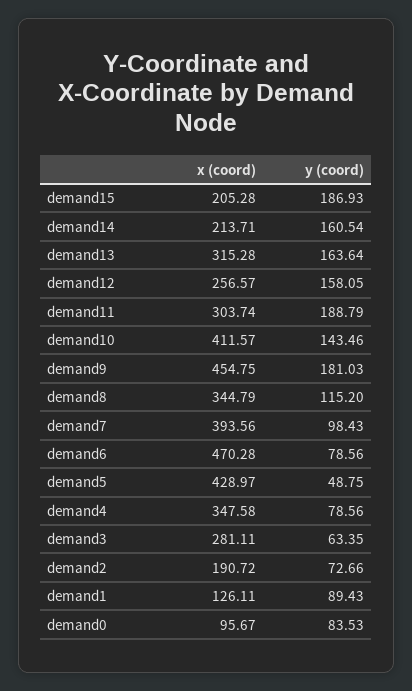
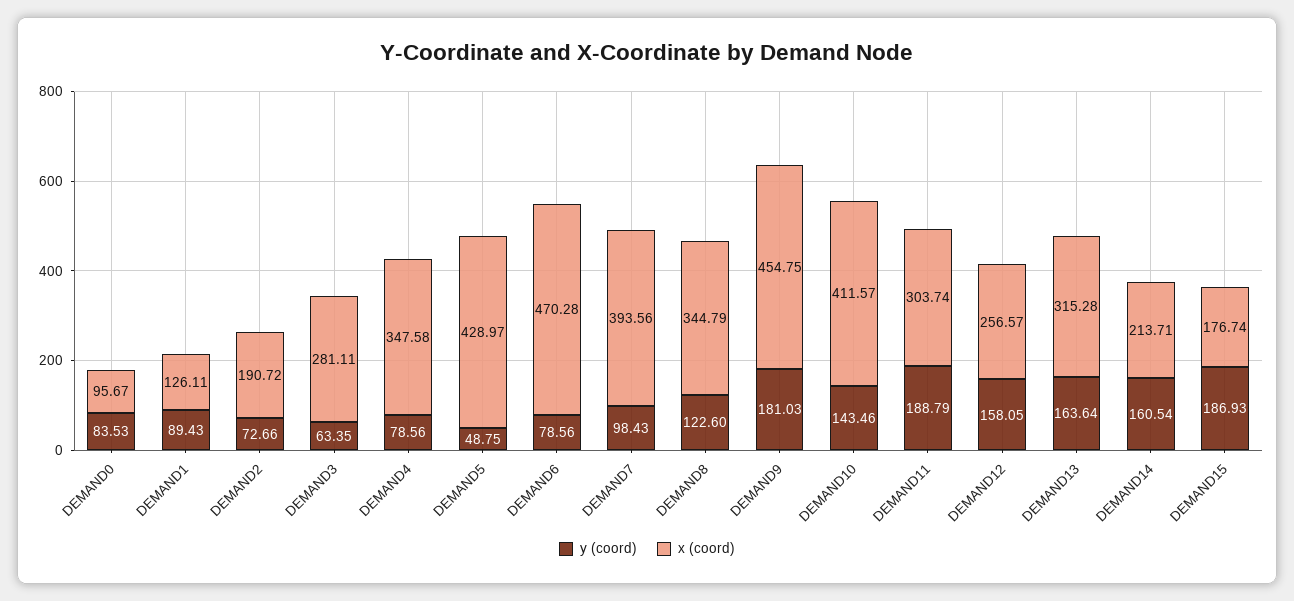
x (coord), demand15: 205.28 -> 176.74
y (coord), demand8: 115.2 -> 122.6

